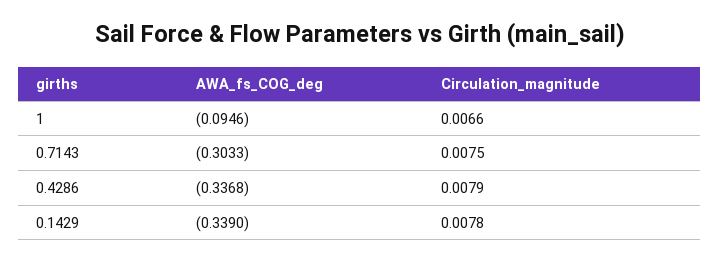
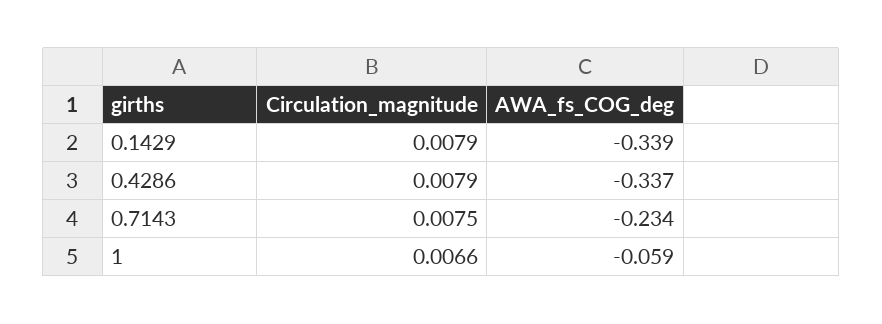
AWA_fs_COG_deg, 1: -0.0946 -> -0.059
AWA_fs_COG_deg, 0.7143: -0.3033 -> -0.234
Circulation_magnitude, 0.1429: 0.0078 -> 0.0079

